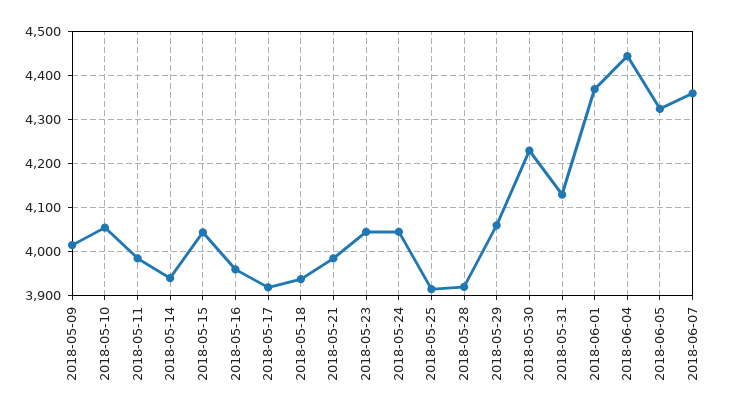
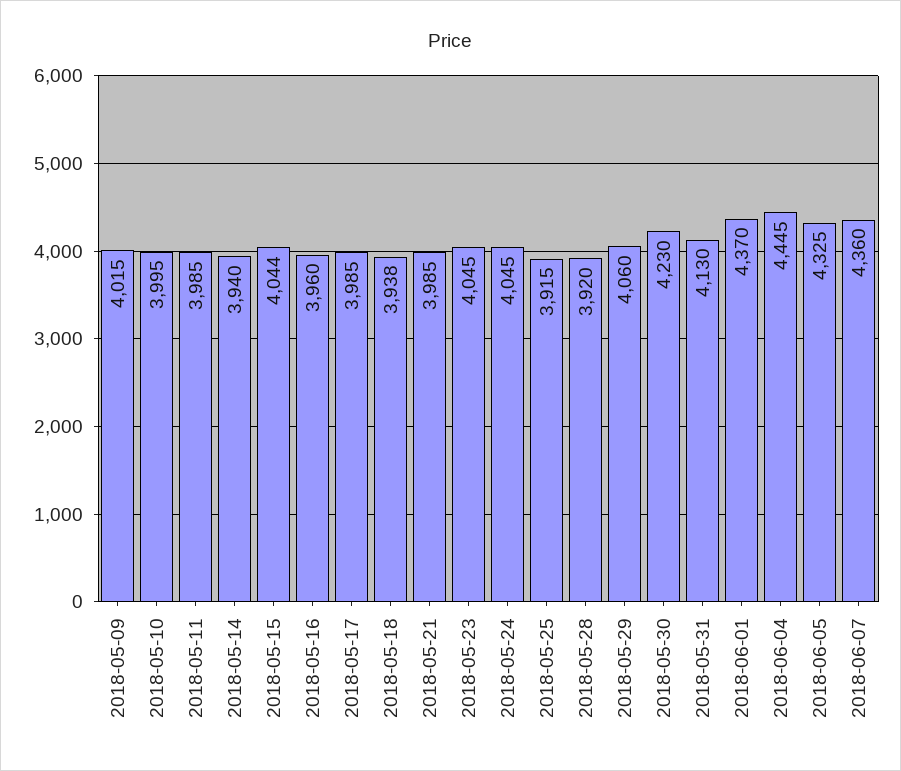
2018-05-10: 4060 -> 3995
2018-05-17: 3920 -> 3985

